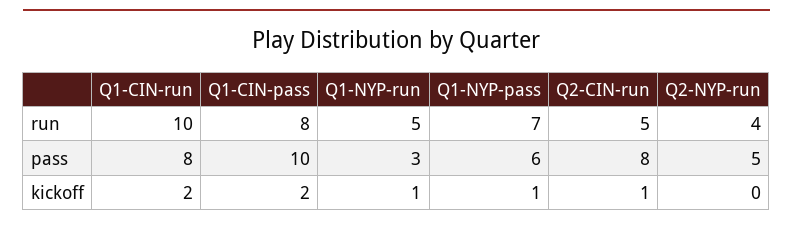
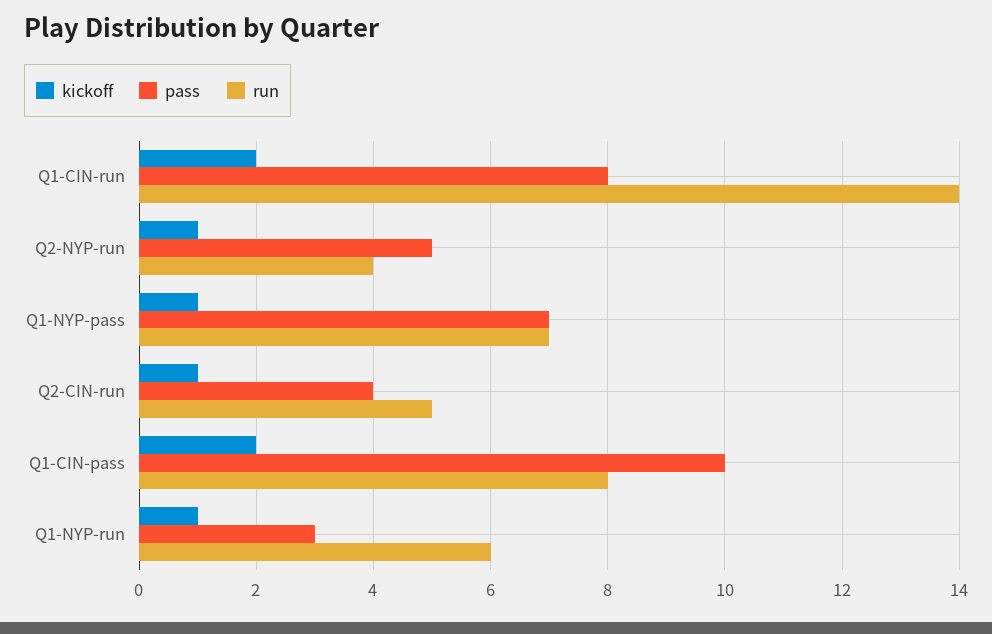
run, Q1-CIN-run: 10 -> 14
run, Q1-NYP-run: 5 -> 6
pass, Q1-NYP-pass: 6 -> 7
pass, Q2-CIN-run: 8 -> 4
kickoff, Q2-NYP-run: 0 -> 1

